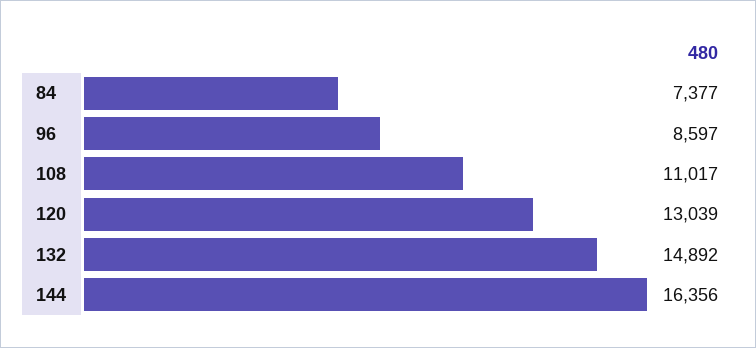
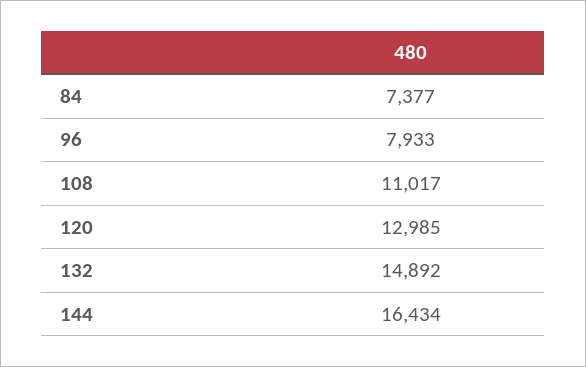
96: 8597 -> 7933
120: 13039 -> 12985
144: 16356 -> 16434

